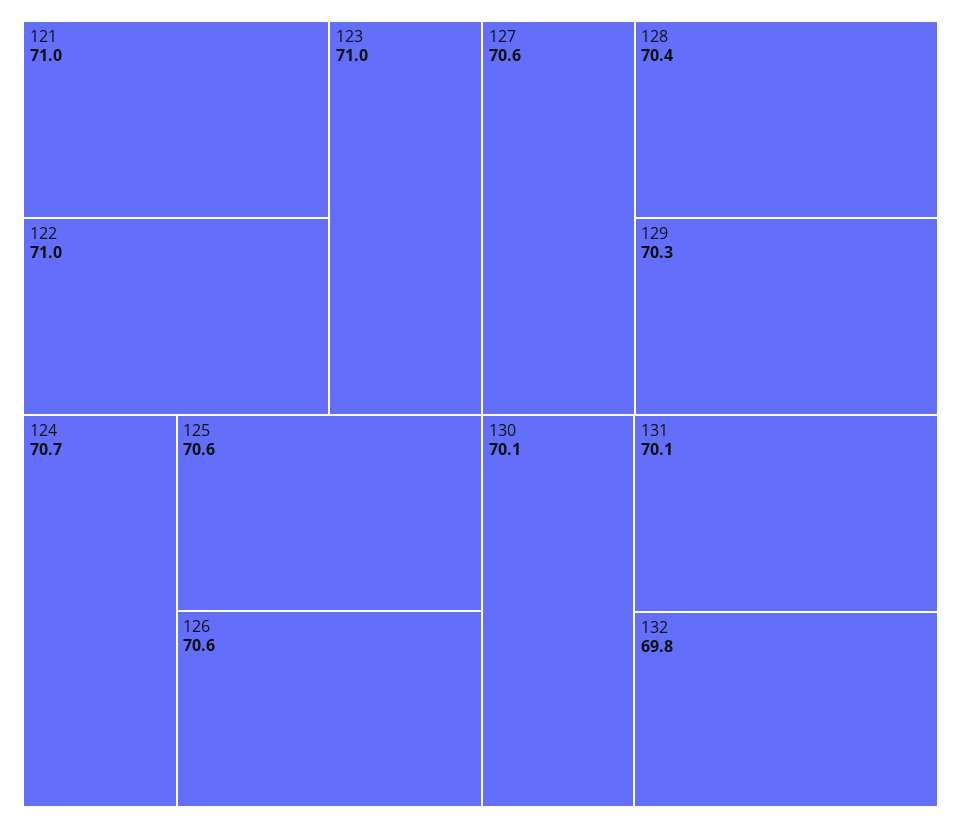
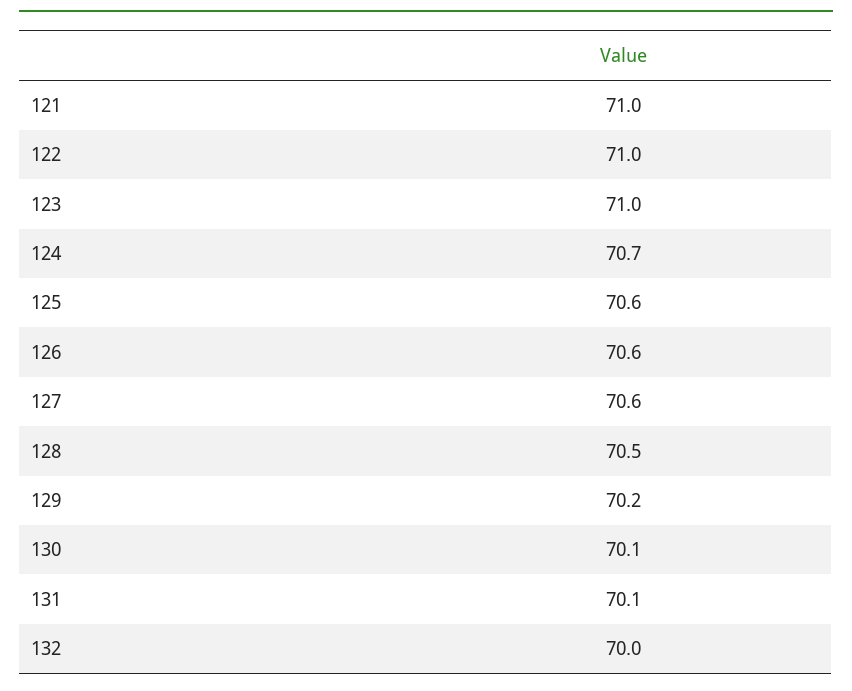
128: 70.4 -> 70.5
129: 70.3 -> 70.2
132: 69.8 -> 70

